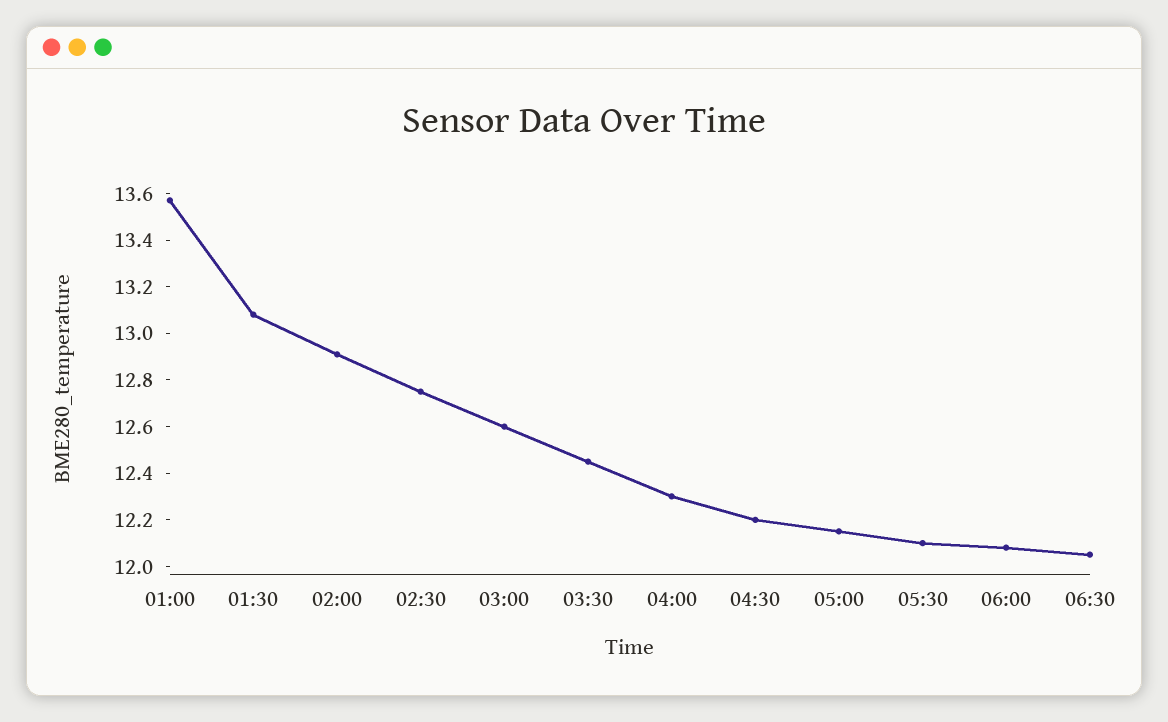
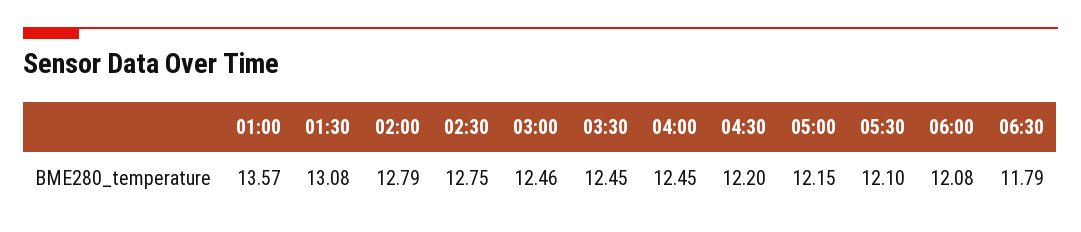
02:00: 12.9 -> 12.79
03:00: 12.6 -> 12.46
04:00: 12.3 -> 12.45
06:30: 12.05 -> 11.79

